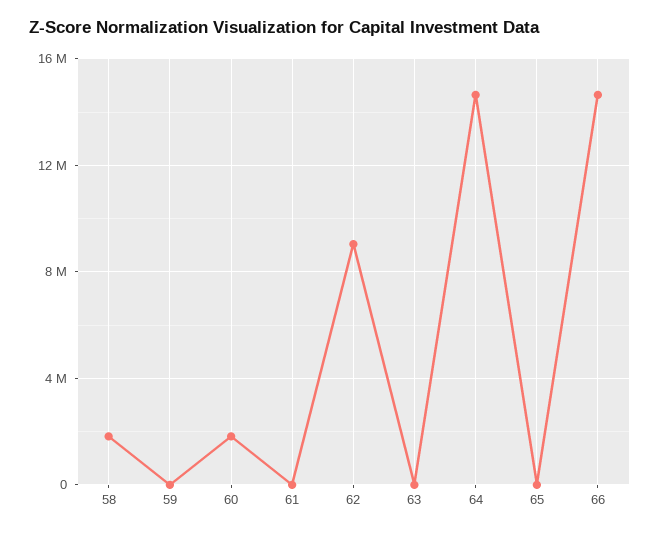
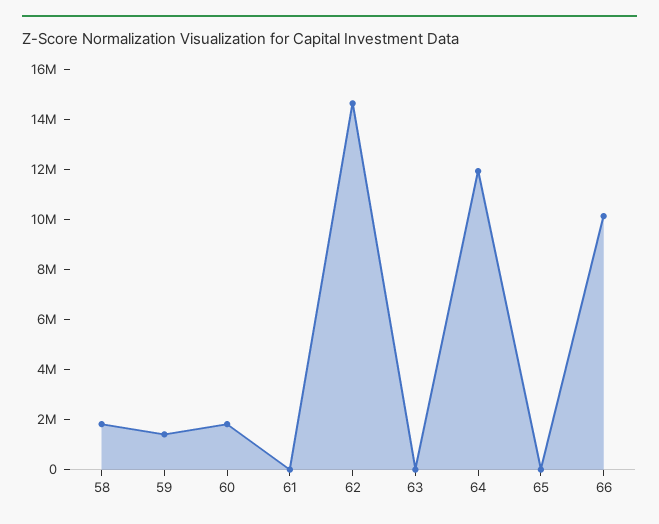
59: 0 -> 1500000
62: 9000000 -> 14500000
64: 14500000 -> 12000000
66: 14500000 -> 10000000

